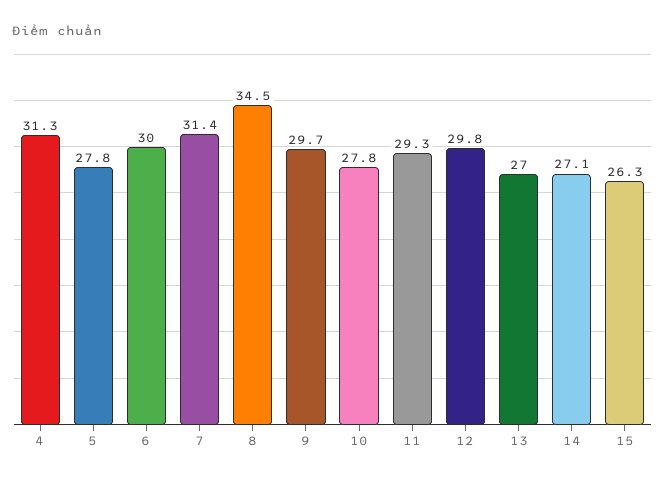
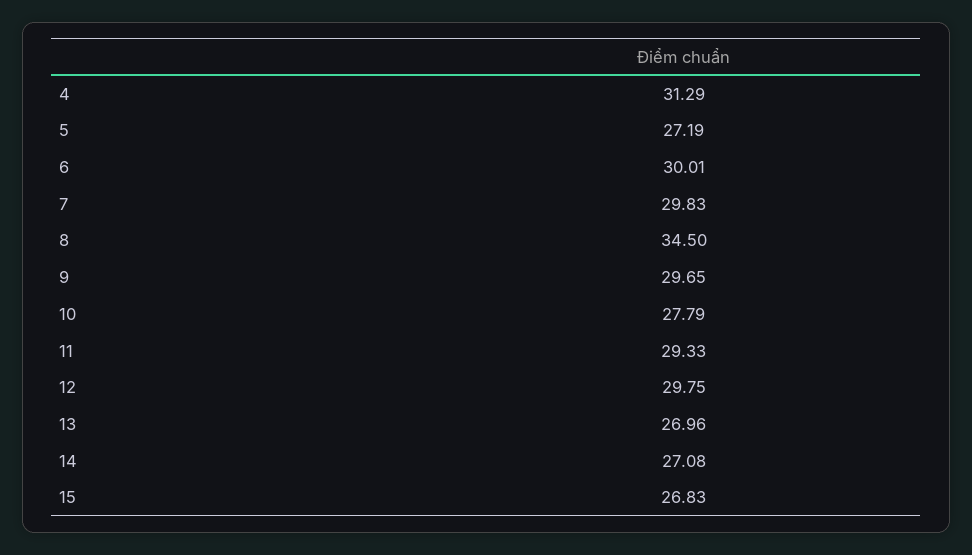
5: 27.8 -> 27.19
7: 31.4 -> 29.83
15: 26.3 -> 26.83

